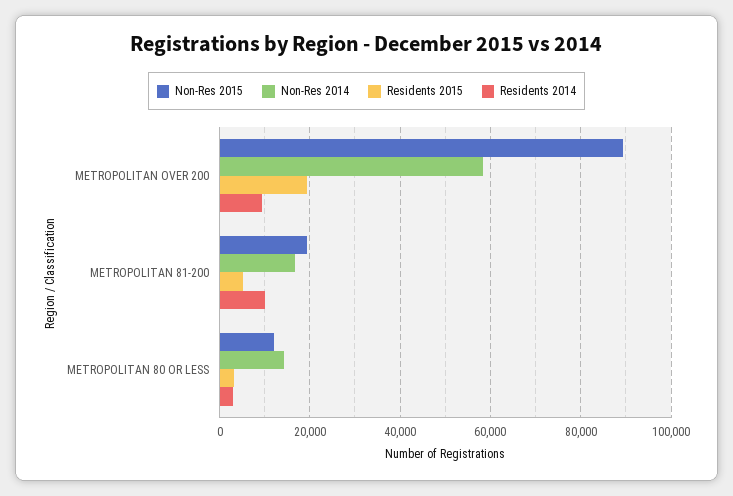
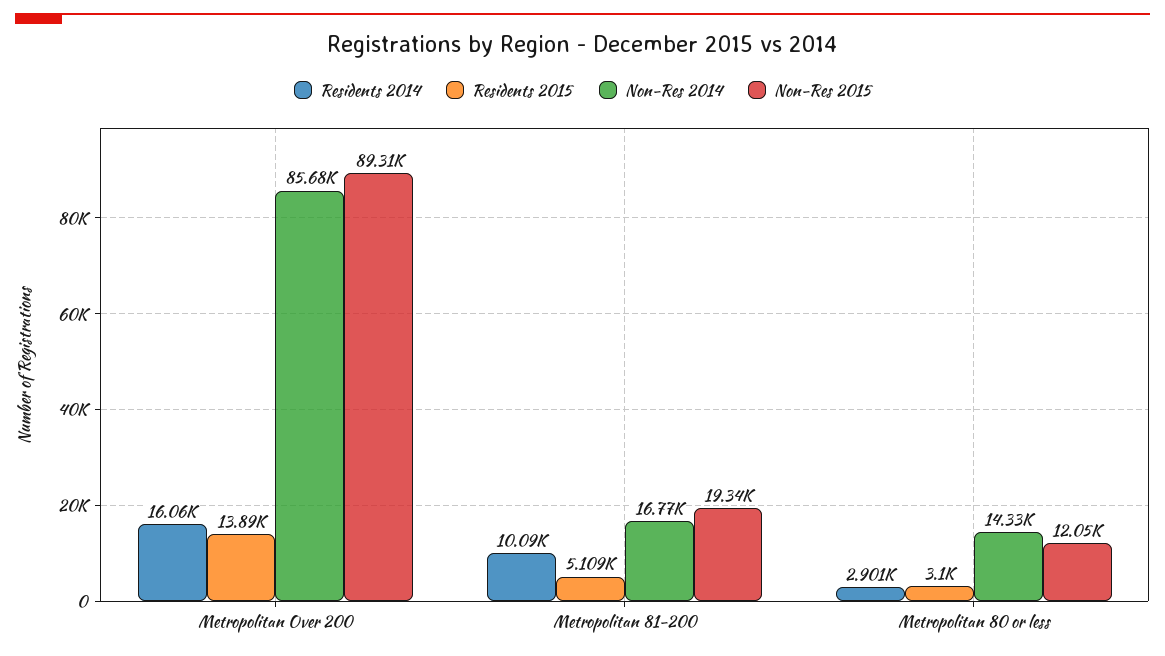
Non-Res 2014, METROPOLITAN OVER 200: 58000 -> 85680
Residents 2015, METROPOLITAN OVER 200: 20000 -> 13890
Residents 2014, METROPOLITAN OVER 200: 10000 -> 16060

